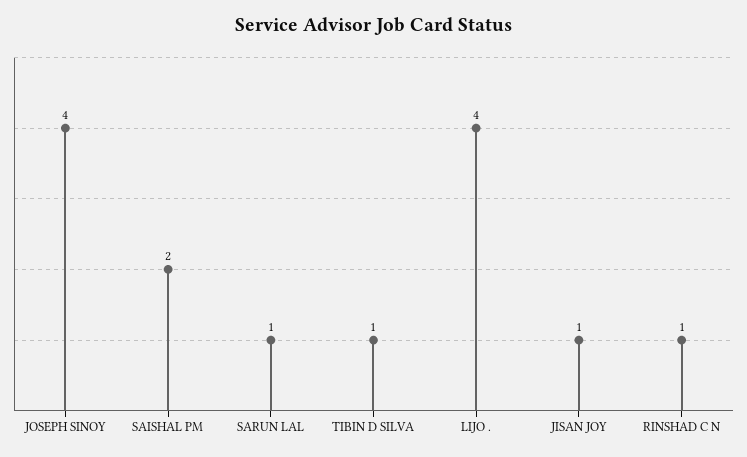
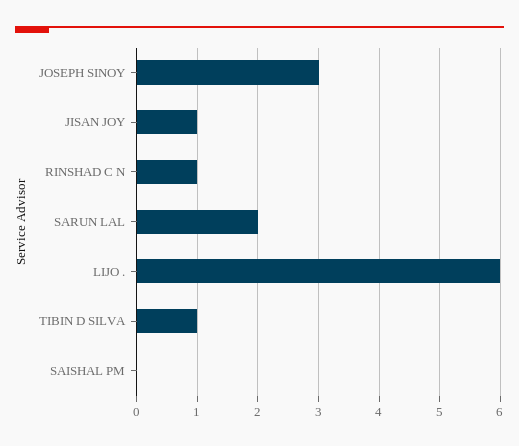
JOSEPH SINOY: 4 -> 3
SAISHAL PM: 2 -> 0
SARUN LAL: 1 -> 2
LIJO .: 4 -> 6

